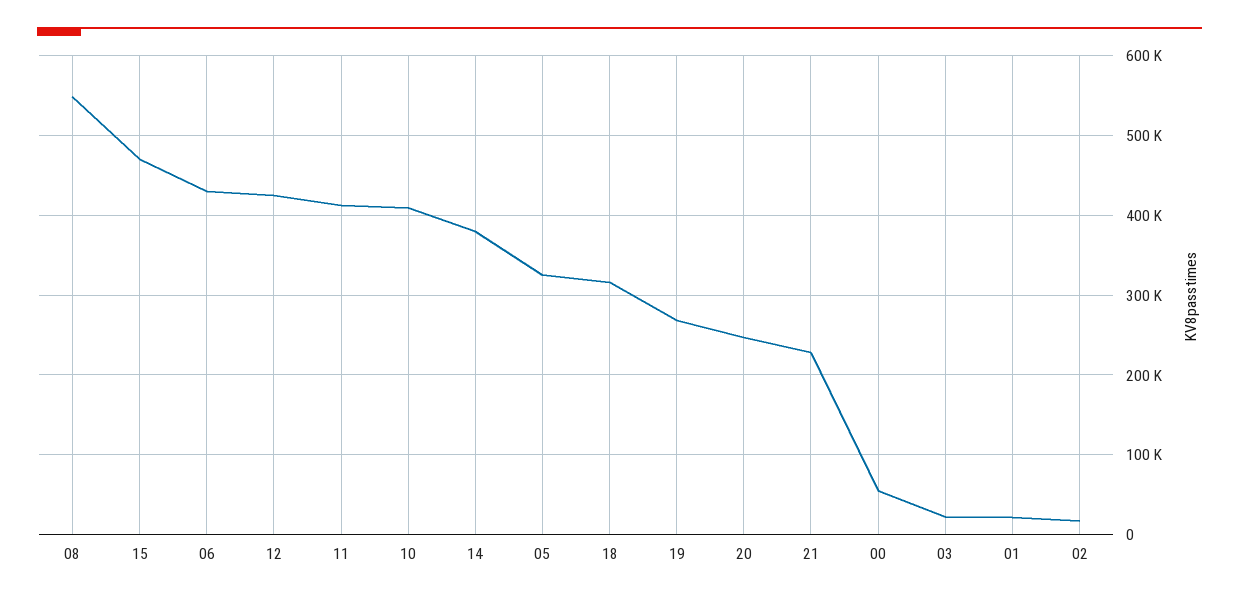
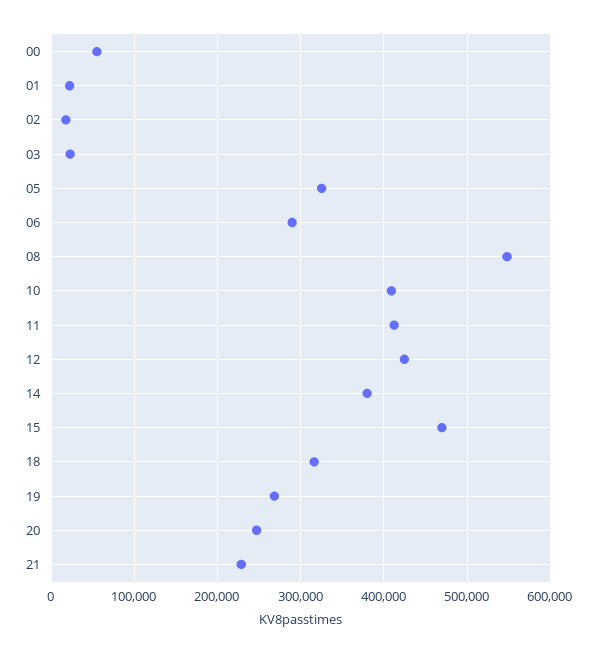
06: 430000 -> 290000

